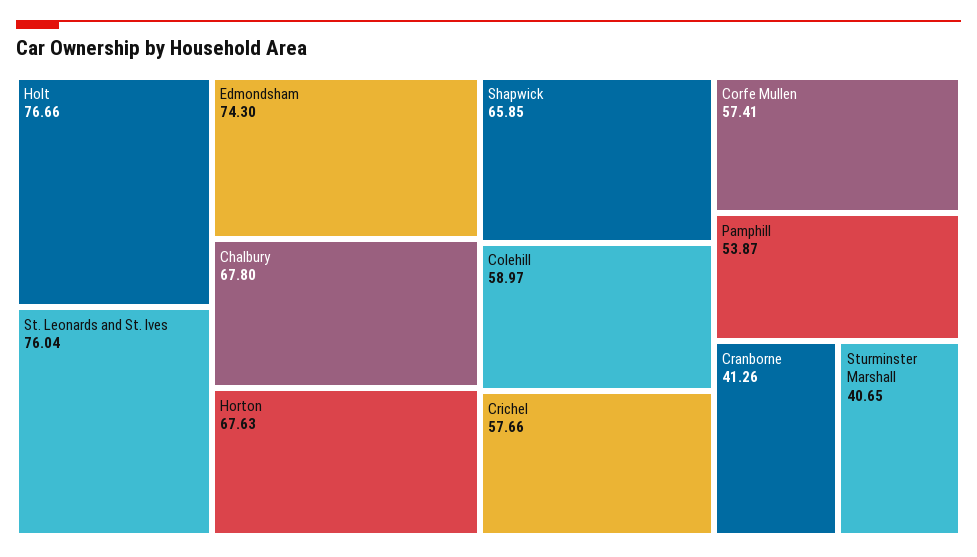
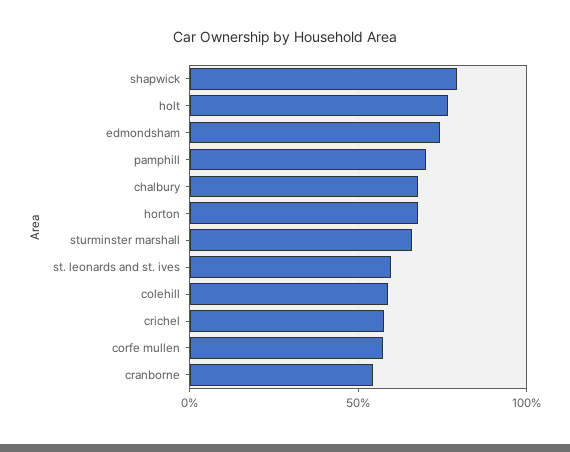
St. Leonards and St. Ives: 76.04 -> 60
Shapwick: 65.85 -> 80
Pamphill: 53.87 -> 70
Cranborne: 41.26 -> 55
Sturminster Marshall: 40.65 -> 65

